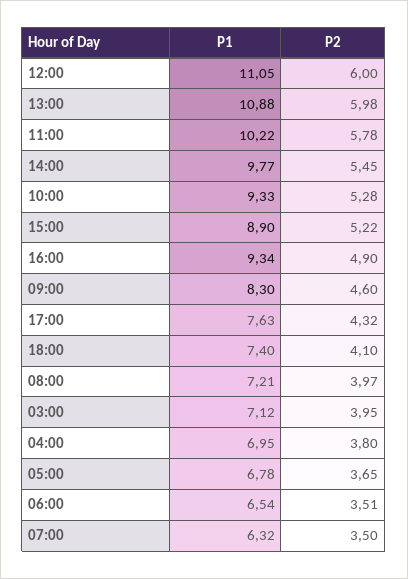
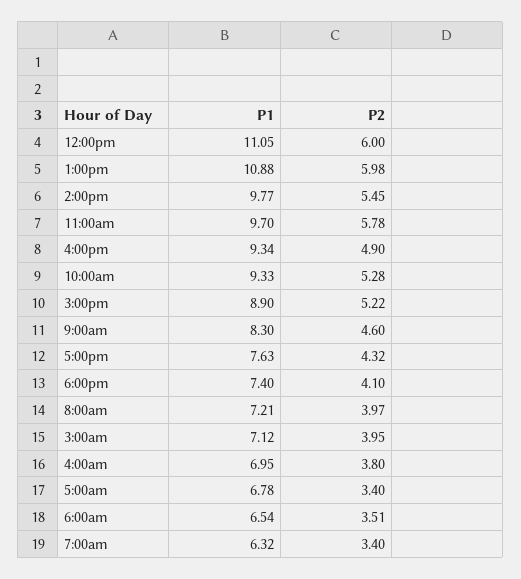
P1, 11:00: 10.22 -> 9.7
P2, 05:00: 3.65 -> 3.4
P2, 07:00: 3.5 -> 3.4

